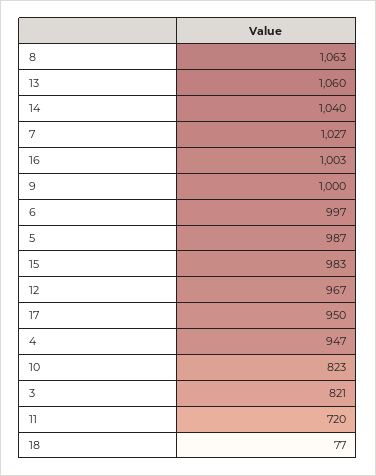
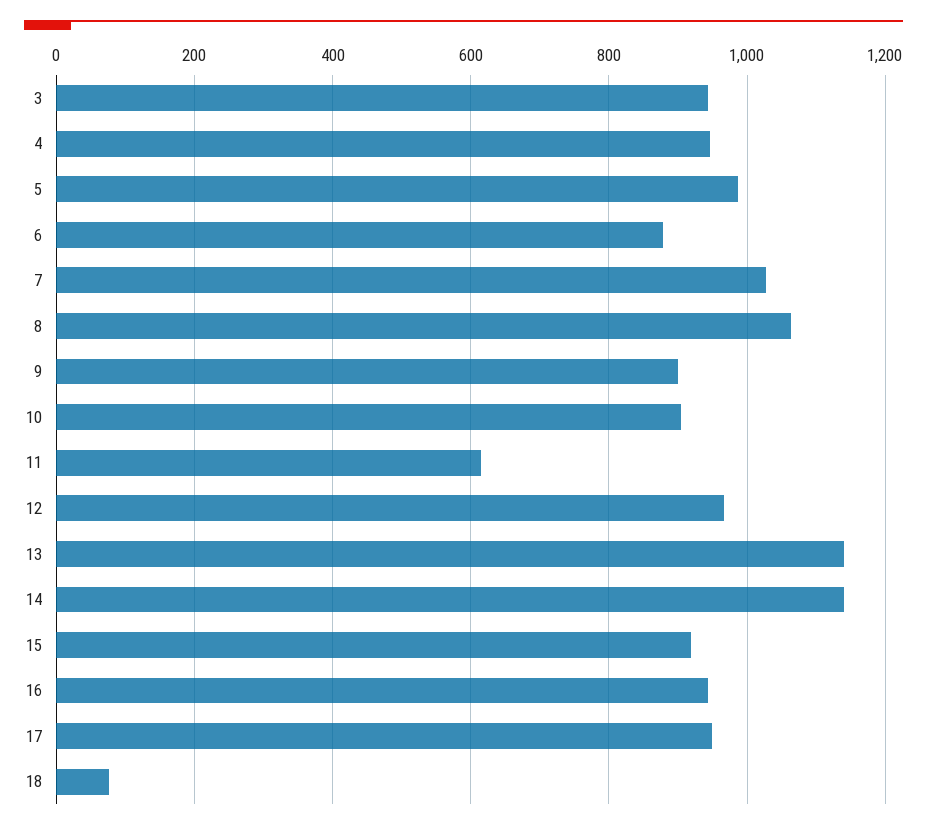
13: 1060 -> 1140
14: 1040 -> 1140
16: 1003 -> 940
9: 1000 -> 900
6: 997 -> 880
15: 983 -> 920
10: 823 -> 900
3: 821 -> 940
11: 720 -> 620

